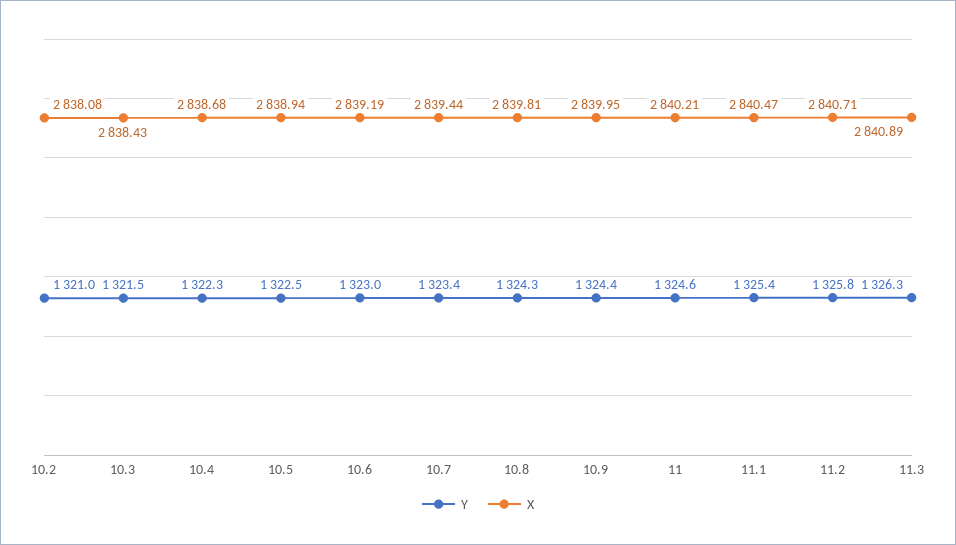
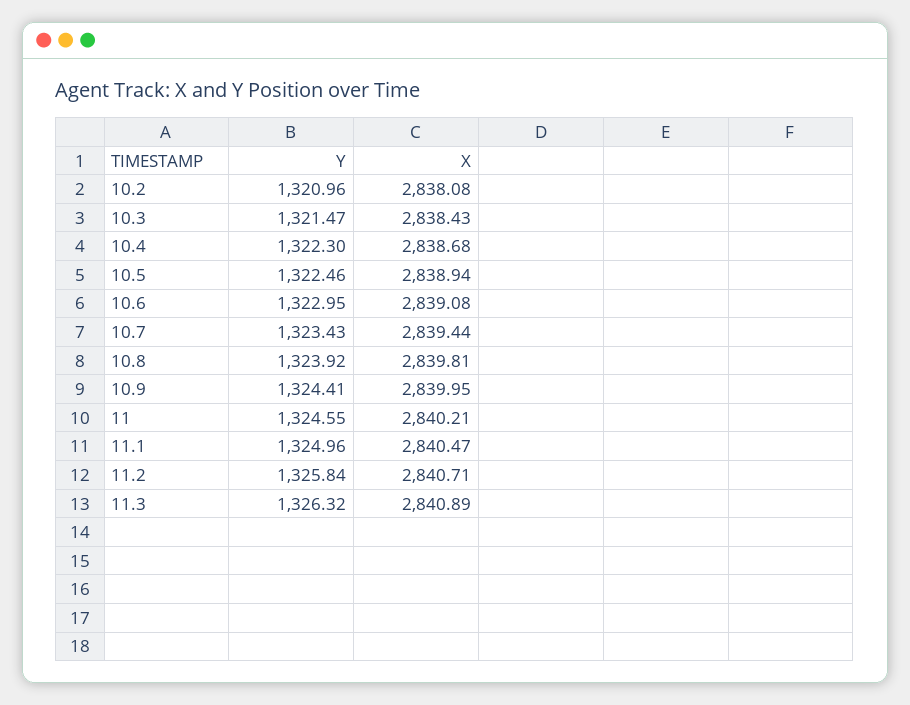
X, 10.6: 2839.19 -> 2839.08
Y, 10.8: 1324.3 -> 1323.92
Y, 11.1: 1325.4 -> 1324.96

